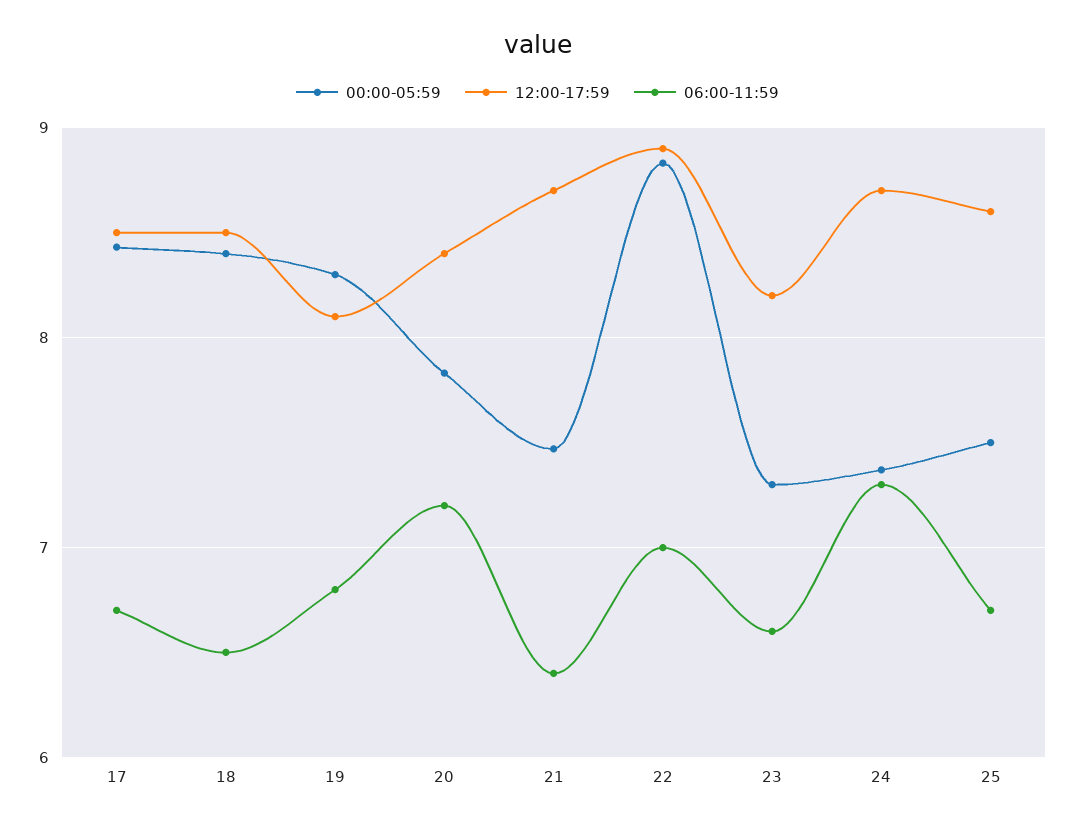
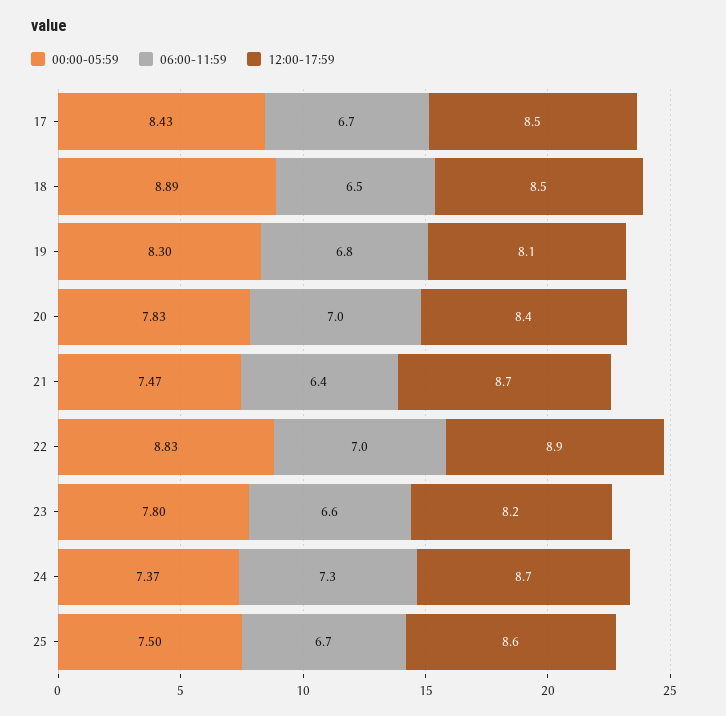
00:00-05:59, 18: 8.4 -> 8.89
06:00-11:59, 20: 7.2 -> 7
00:00-05:59, 23: 7.3 -> 7.8

